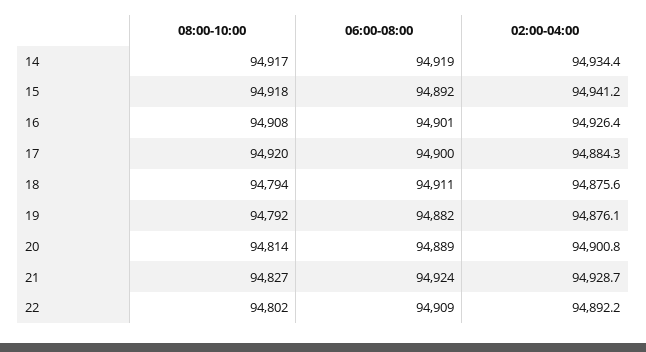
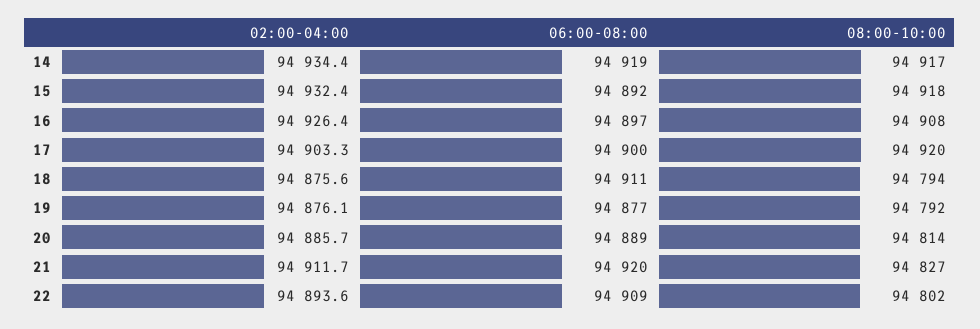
02:00-04:00, 15: 94941.2 -> 94932.4
06:00-08:00, 16: 94901 -> 94897
02:00-04:00, 17: 94884.3 -> 94903.3
06:00-08:00, 19: 94882 -> 94877
02:00-04:00, 20: 94900.8 -> 94885.7
06:00-08:00, 21: 94924 -> 94920
02:00-04:00, 21: 94928.7 -> 94911.7
02:00-04:00, 22: 94892.2 -> 94893.6

